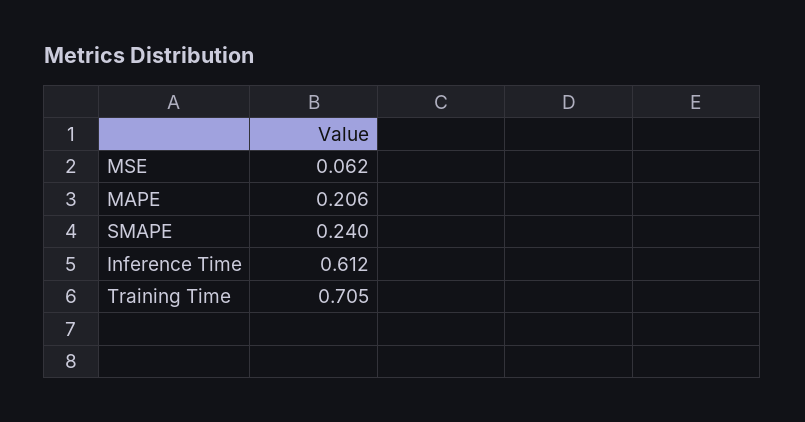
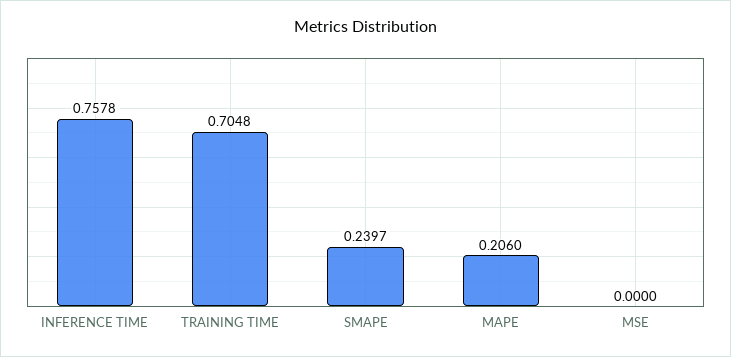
MSE: 0.062 -> 0
Inference Time: 0.612 -> 0.7578

